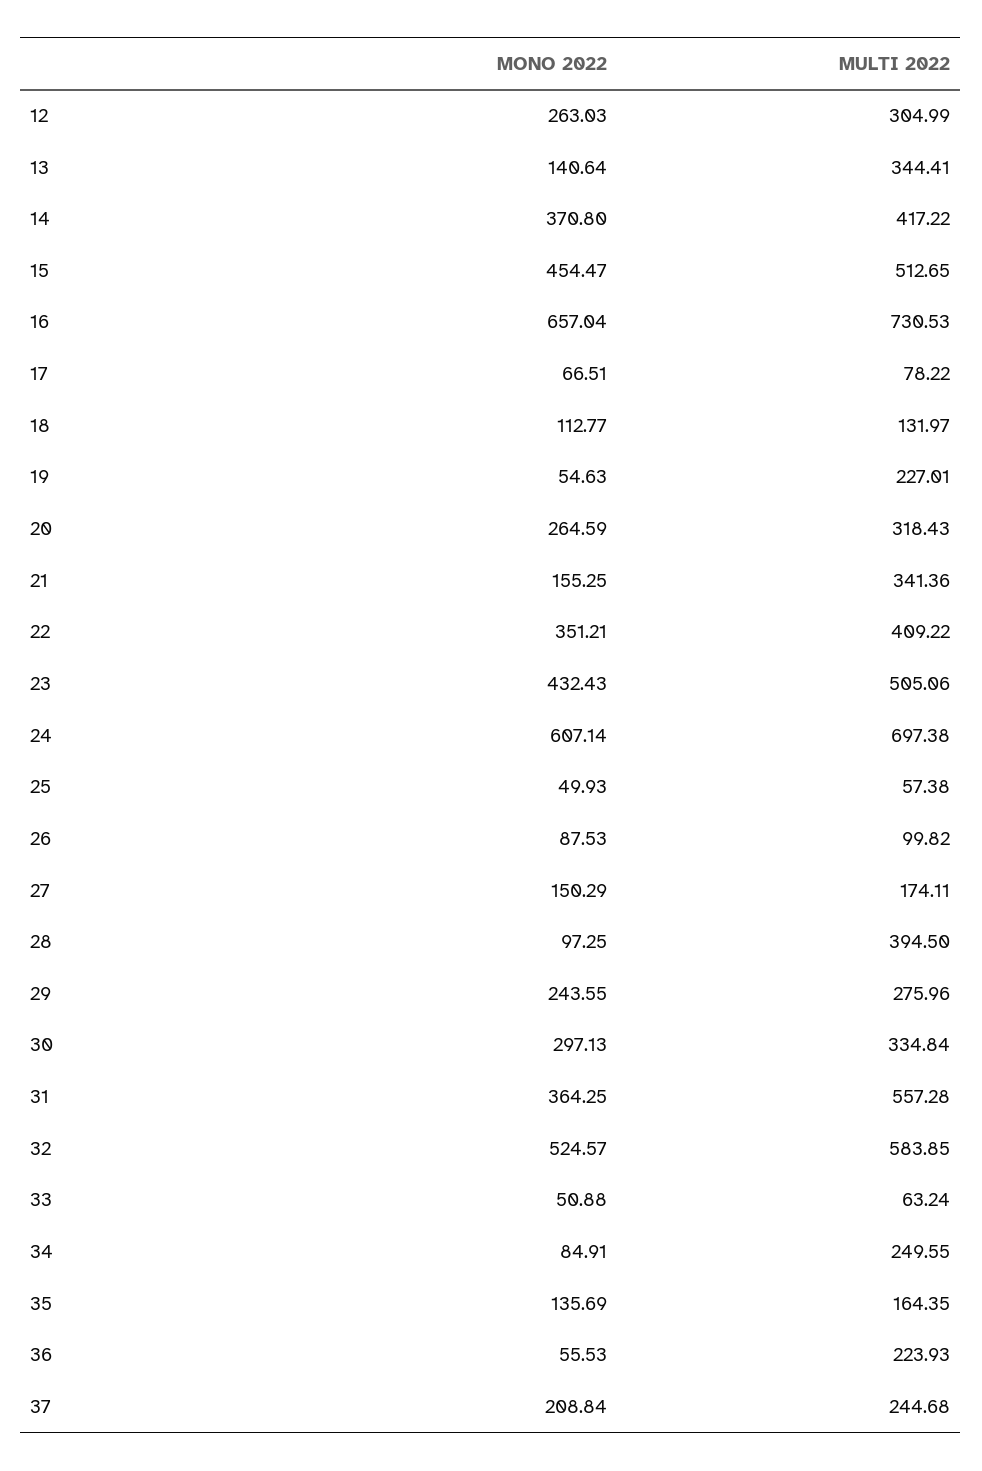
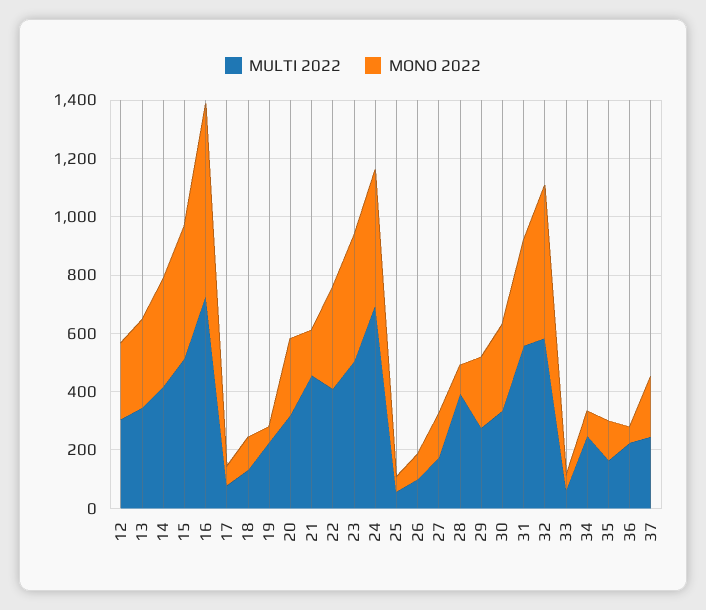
MONO 2022, 13: 140.64 -> 300
MULTI 2022, 21: 341.36 -> 450
MONO 2022, 24: 607.14 -> 450

